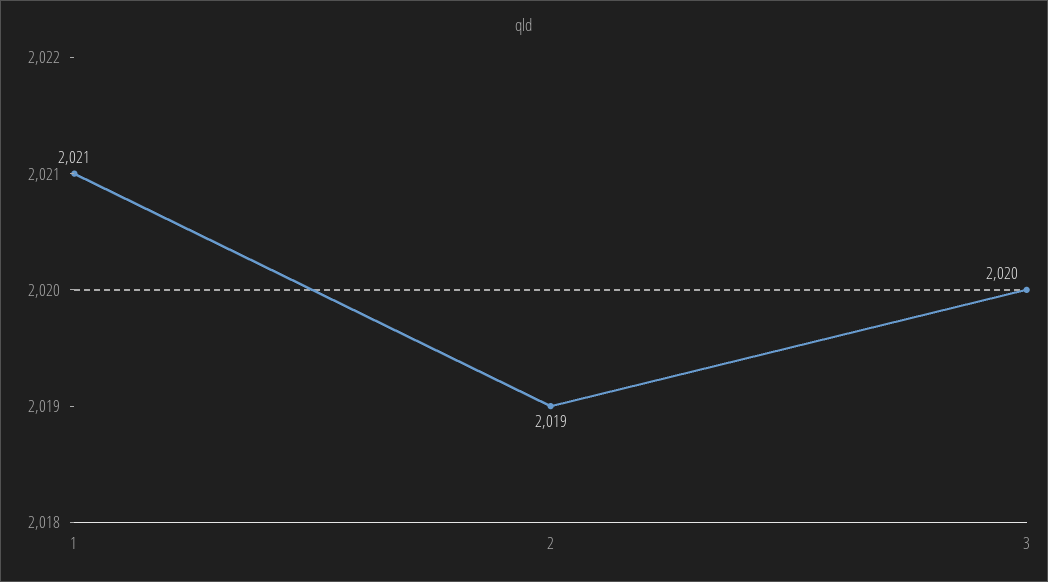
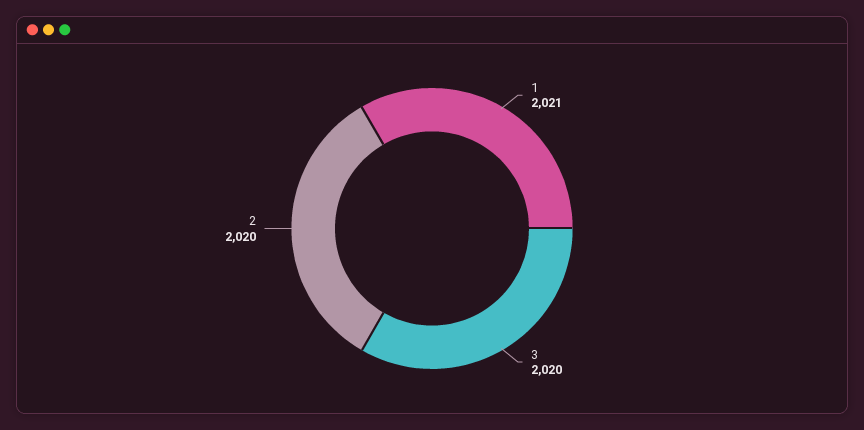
2: 2019 -> 2020

